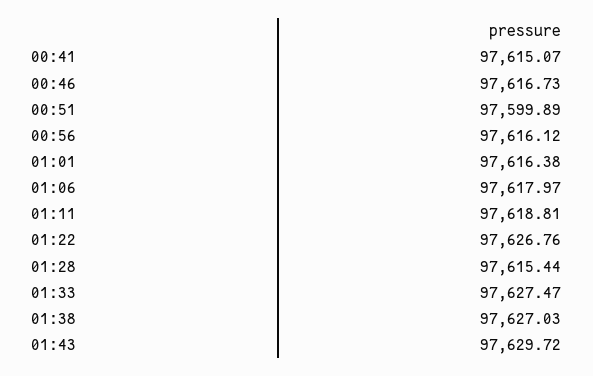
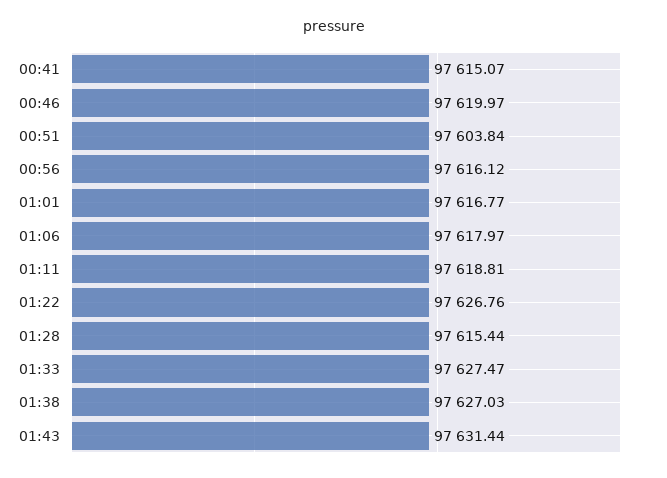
00:46: 97616.73 -> 97619.97
00:51: 97599.89 -> 97603.84
01:01: 97616.38 -> 97616.77
01:43: 97629.72 -> 97631.44

